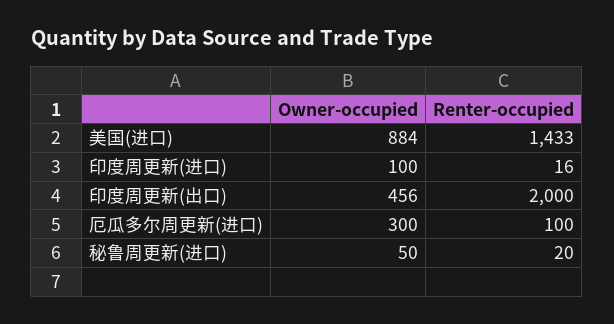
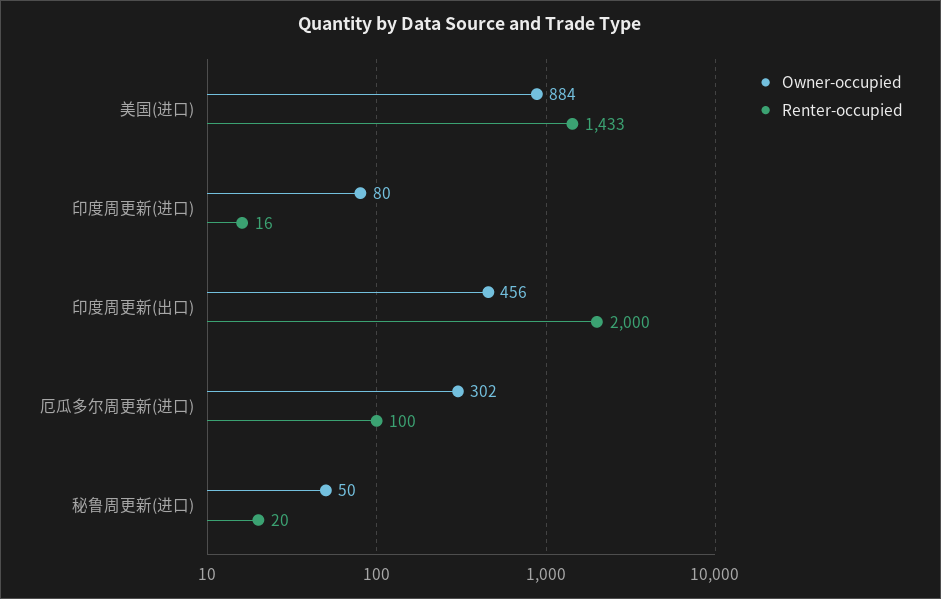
Owner-occupied, 印度周更新(进口): 100 -> 80
Owner-occupied, 厄瓜多尔周更新(进口): 300 -> 302

